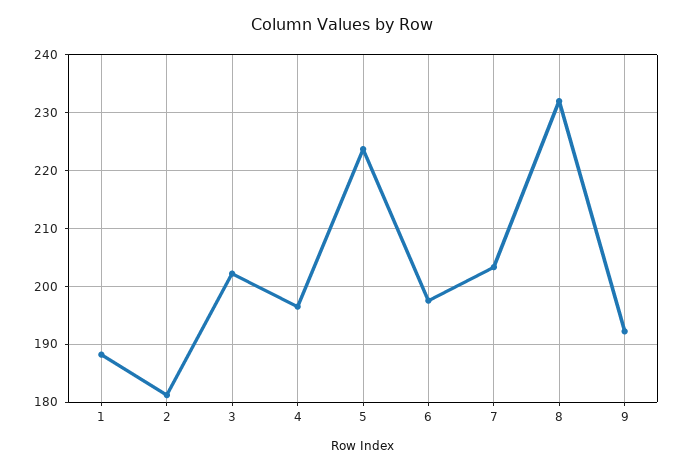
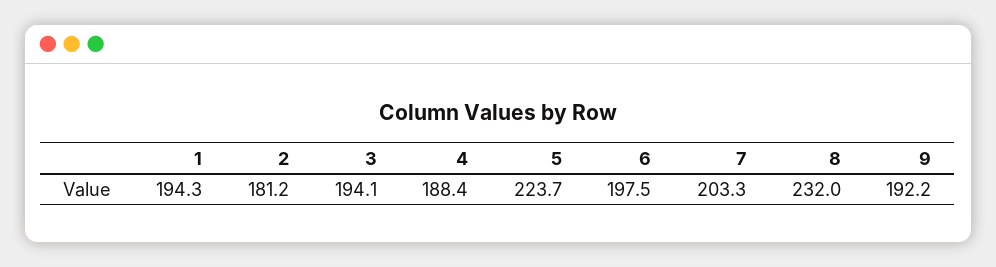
1: 188 -> 194.3
3: 202 -> 194.1
4: 196 -> 188.4

